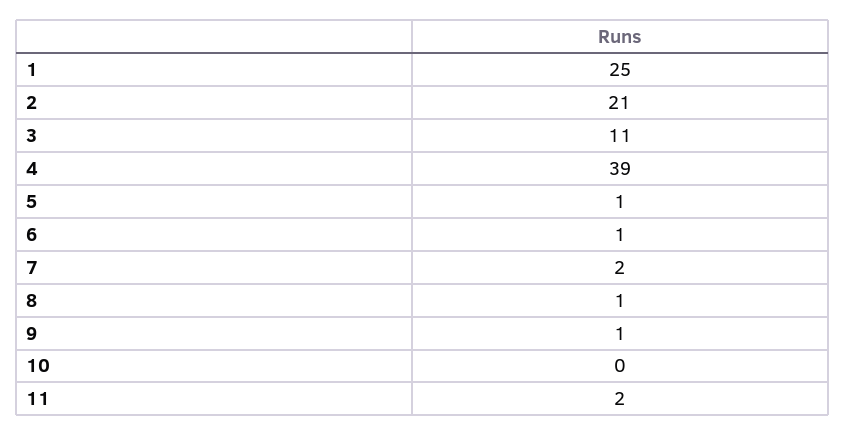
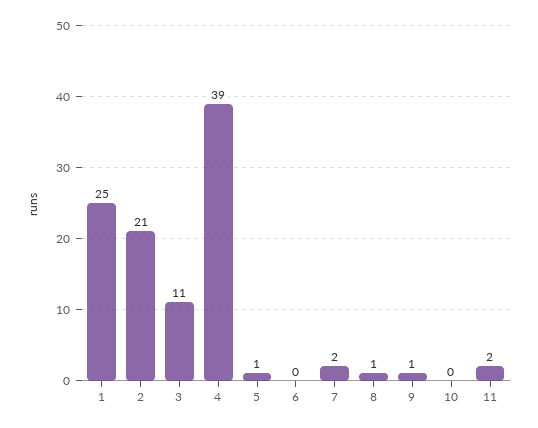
6: 1 -> 0

